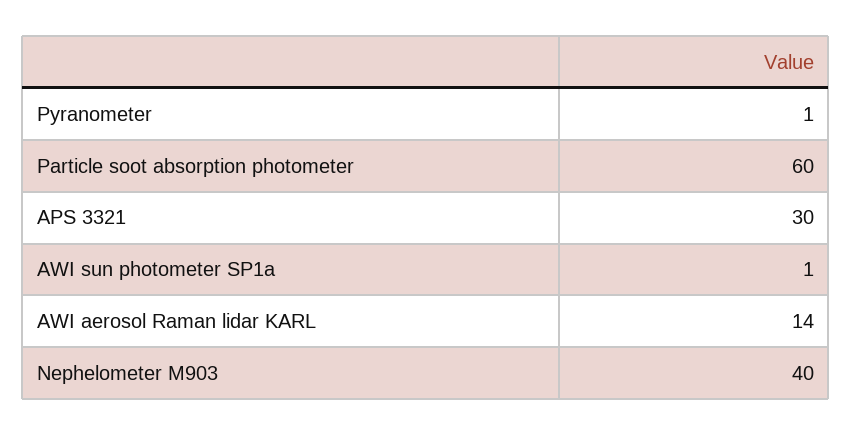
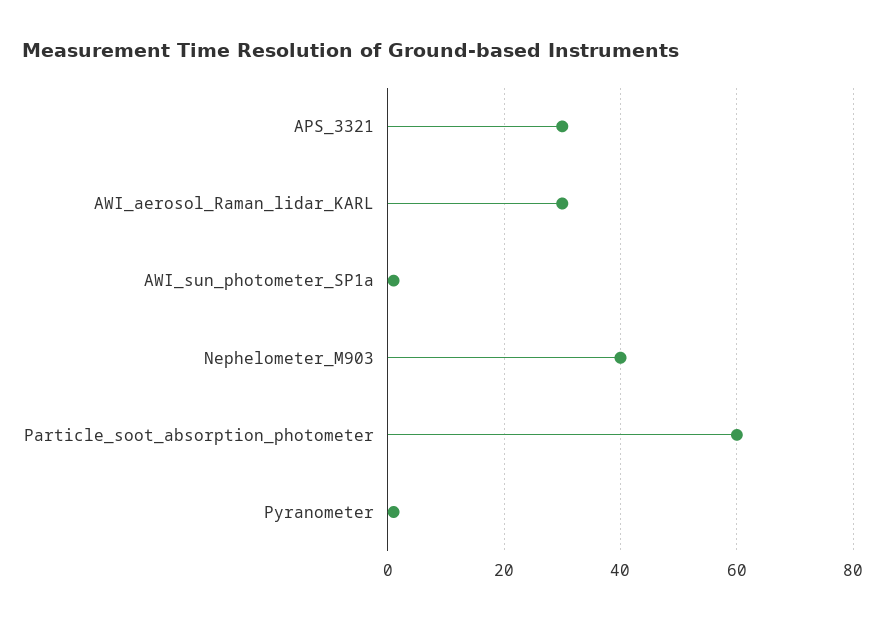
AWI aerosol Raman lidar KARL: 14 -> 30

